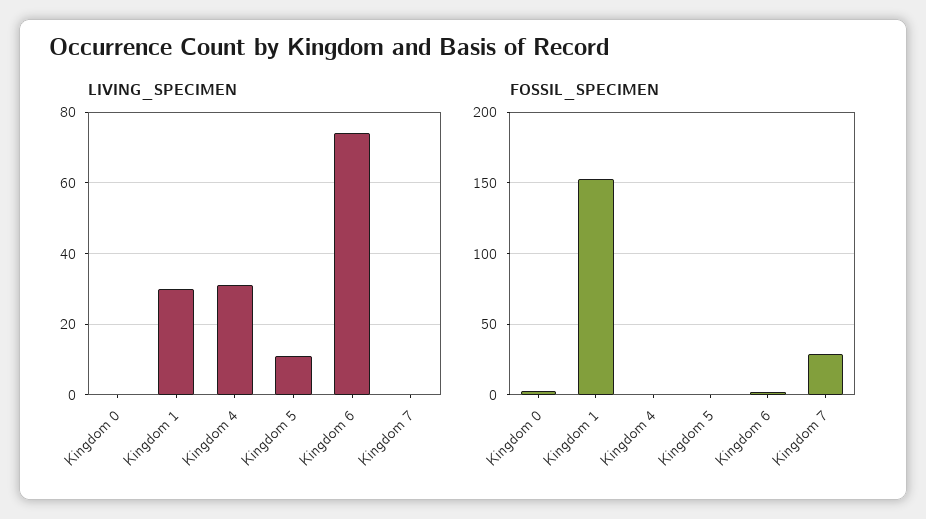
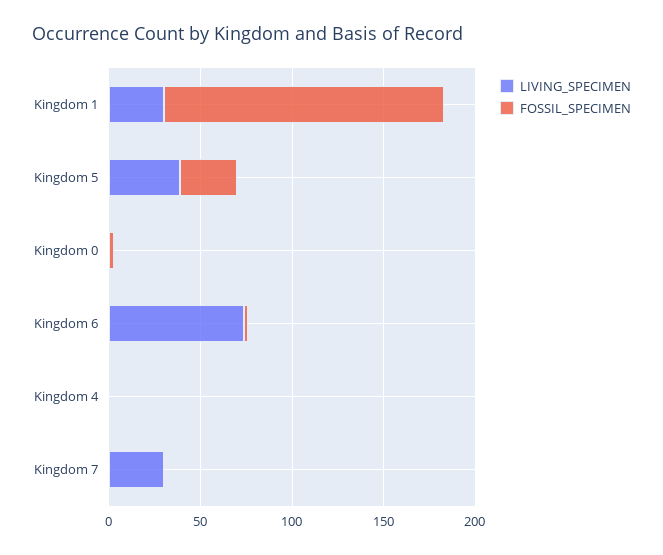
LIVING_SPECIMEN, Kingdom 4: 30 -> 0
LIVING_SPECIMEN, Kingdom 5: 10 -> 40
LIVING_SPECIMEN, Kingdom 7: 0 -> 30
FOSSIL_SPECIMEN, Kingdom 5: 0 -> 30
FOSSIL_SPECIMEN, Kingdom 7: 30 -> 0

